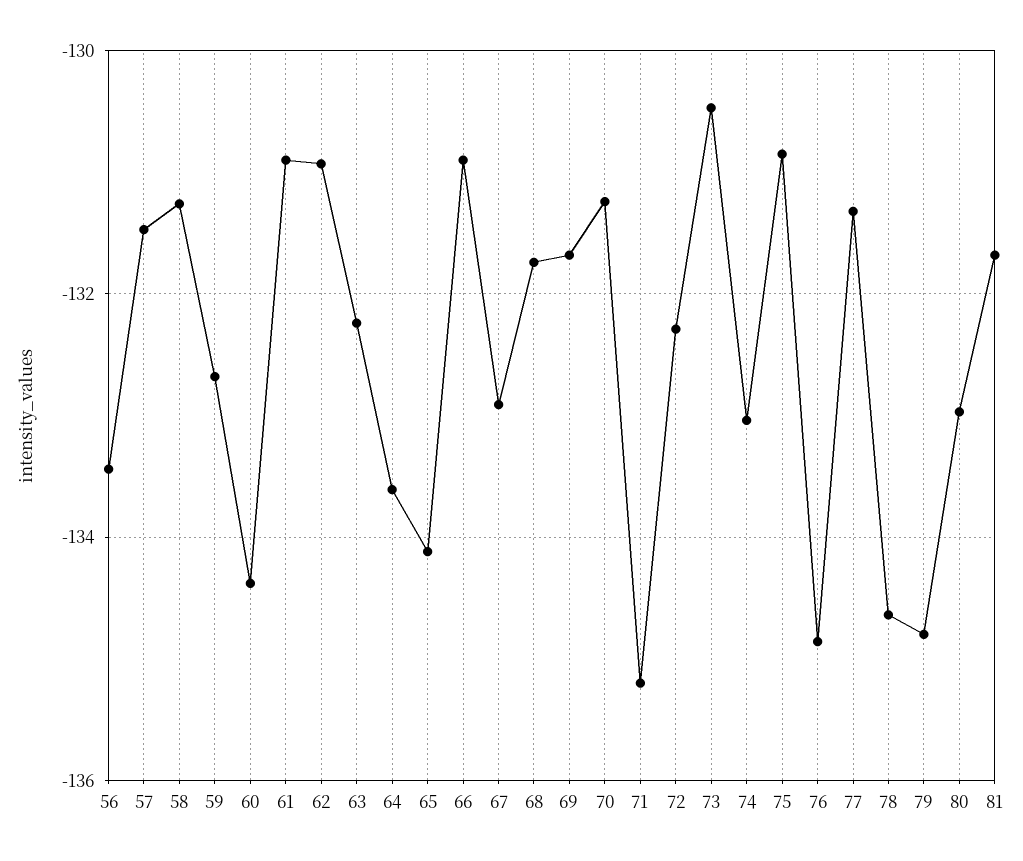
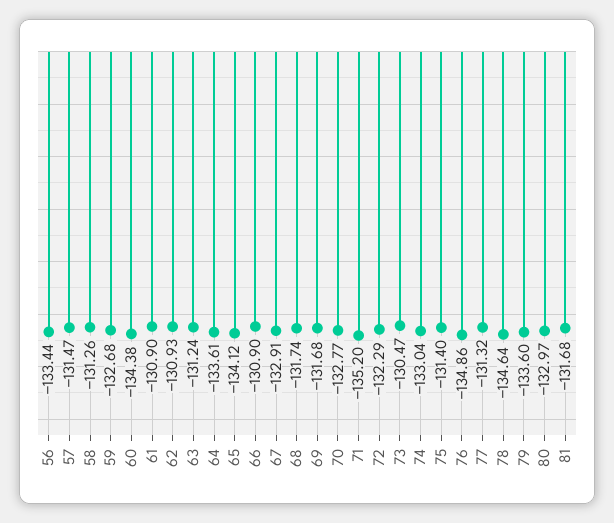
63: -132.2 -> -131.24
70: -131.2 -> -132.77
75: -130.8 -> -131.4
79: -134.8 -> -133.6

